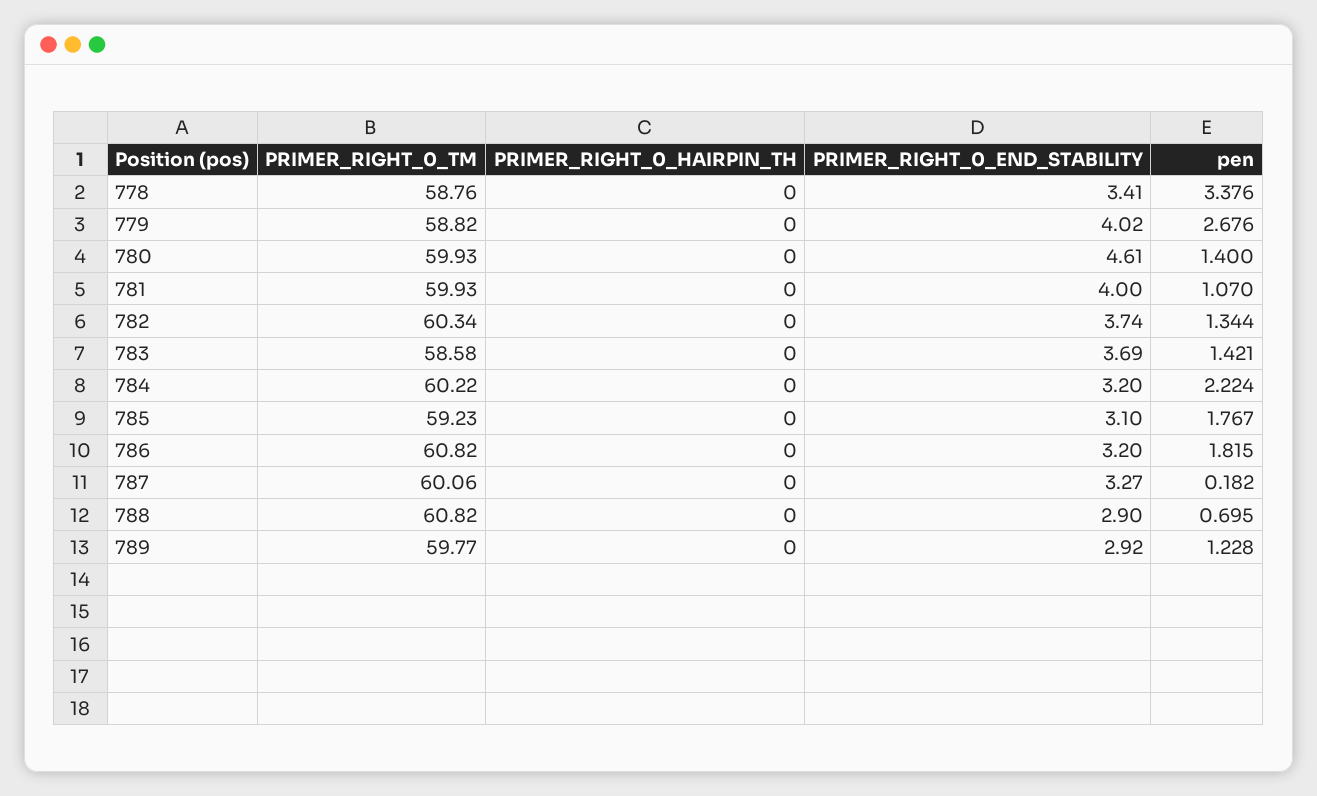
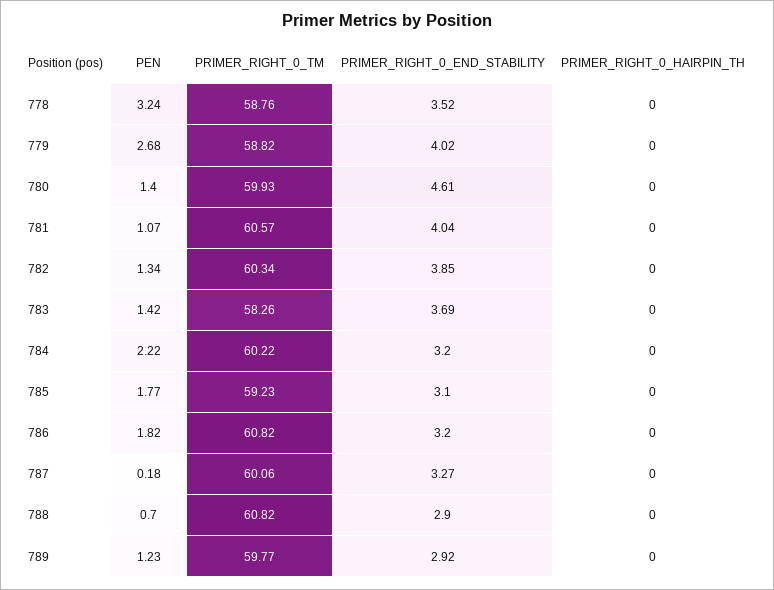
PRIMER_RIGHT_0_END_STABILITY, 778: 3.41 -> 3.52
pen, 778: 3.376 -> 3.24
PRIMER_RIGHT_0_TM, 781: 59.93 -> 60.57
PRIMER_RIGHT_0_END_STABILITY, 781: 4 -> 4.04
PRIMER_RIGHT_0_END_STABILITY, 782: 3.74 -> 3.85
PRIMER_RIGHT_0_TM, 783: 58.58 -> 58.26

